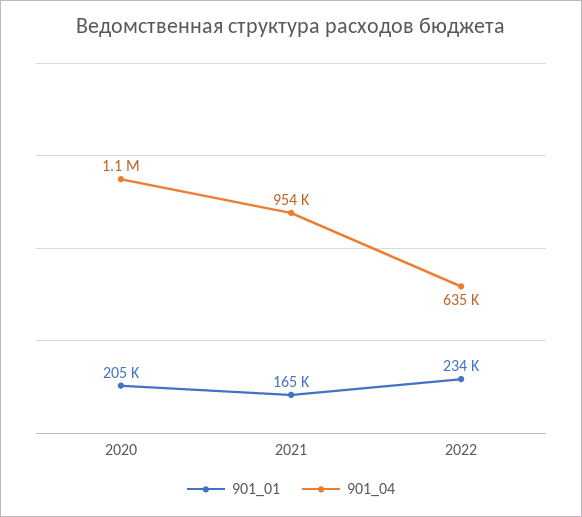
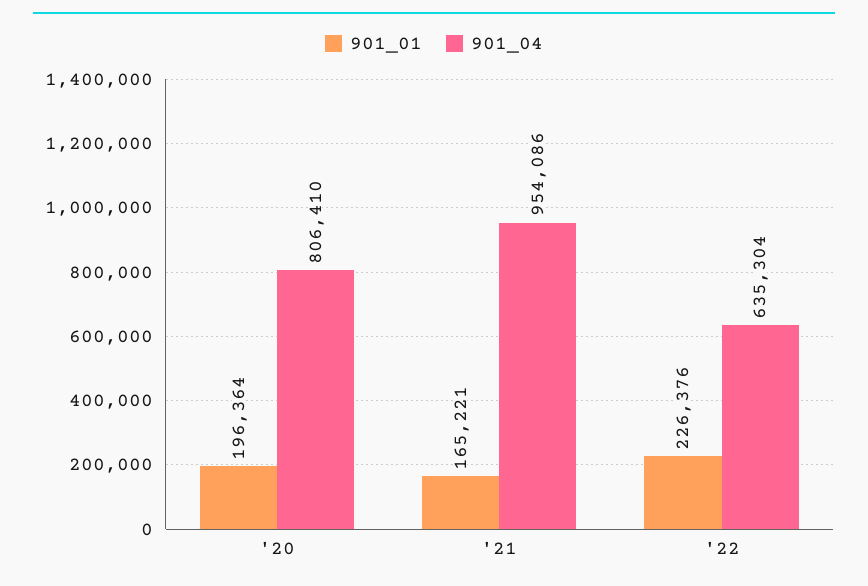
901_01, 2020: 205000 -> 196364
901_04, 2020: 1100000 -> 806410
901_01, 2022: 234000 -> 226376

